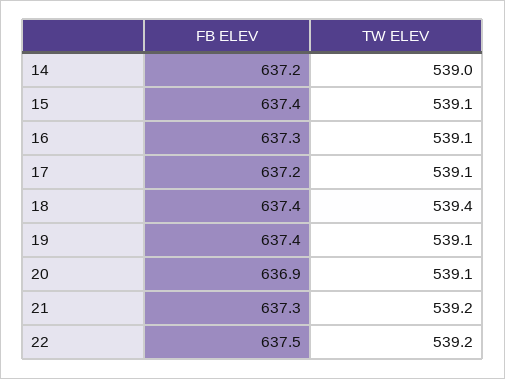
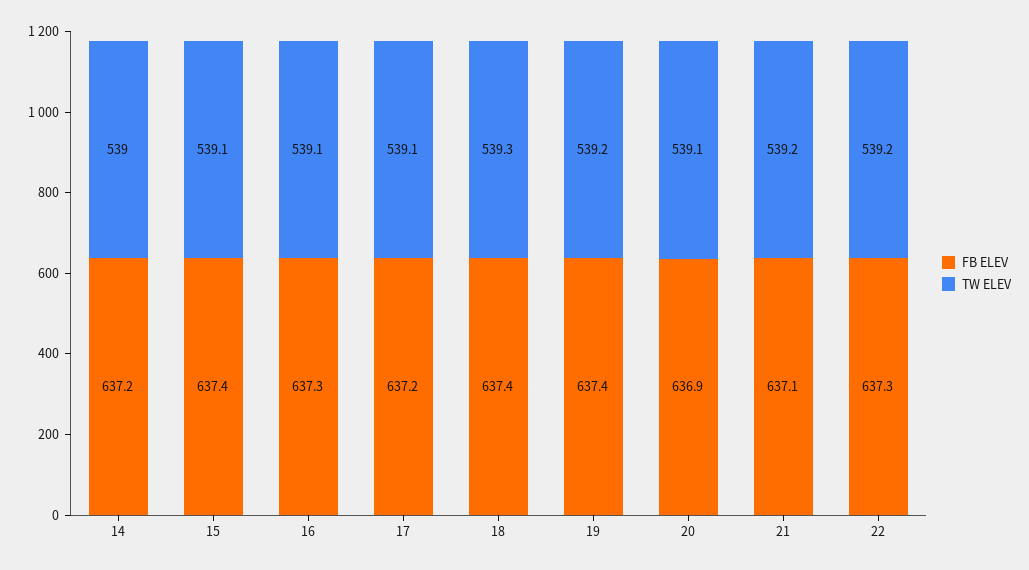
TW ELEV, 18: 539.4 -> 539.3
TW ELEV, 19: 539.1 -> 539.2
FB ELEV, 21: 637.3 -> 637.1
FB ELEV, 22: 637.5 -> 637.3

